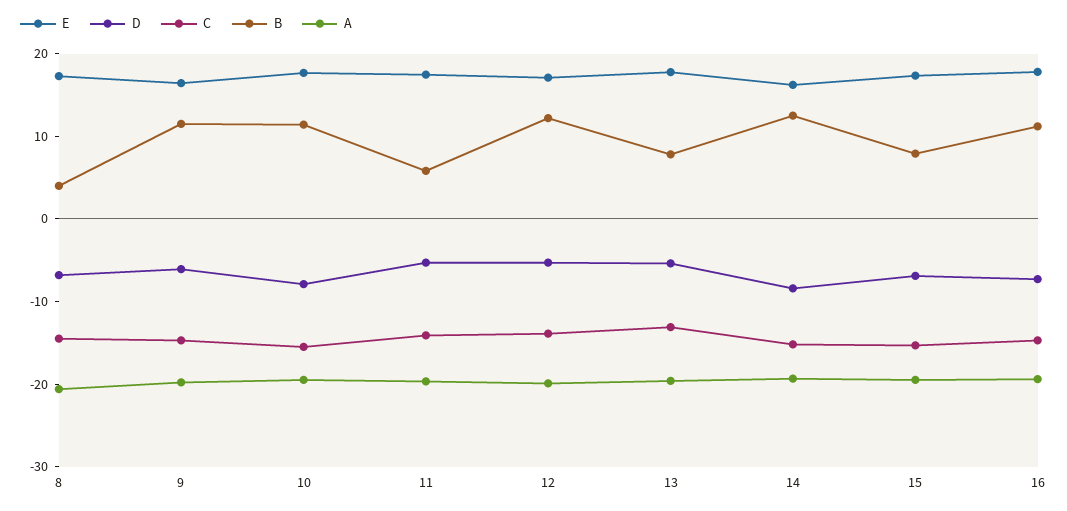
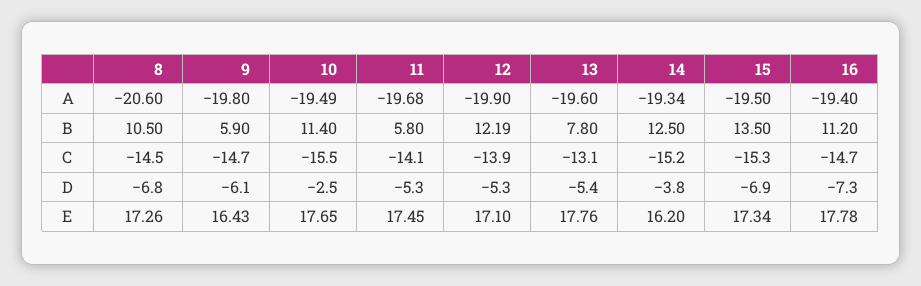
B, 8: 4 -> 10.5
B, 9: 12 -> 5.9
D, 10: -8 -> -2.5
D, 14: -8 -> -3.8
B, 15: 8 -> 13.5

